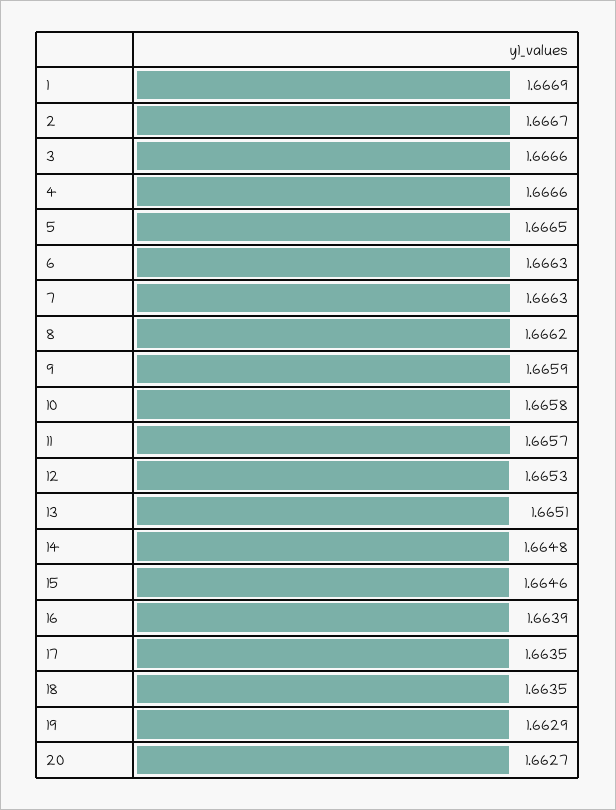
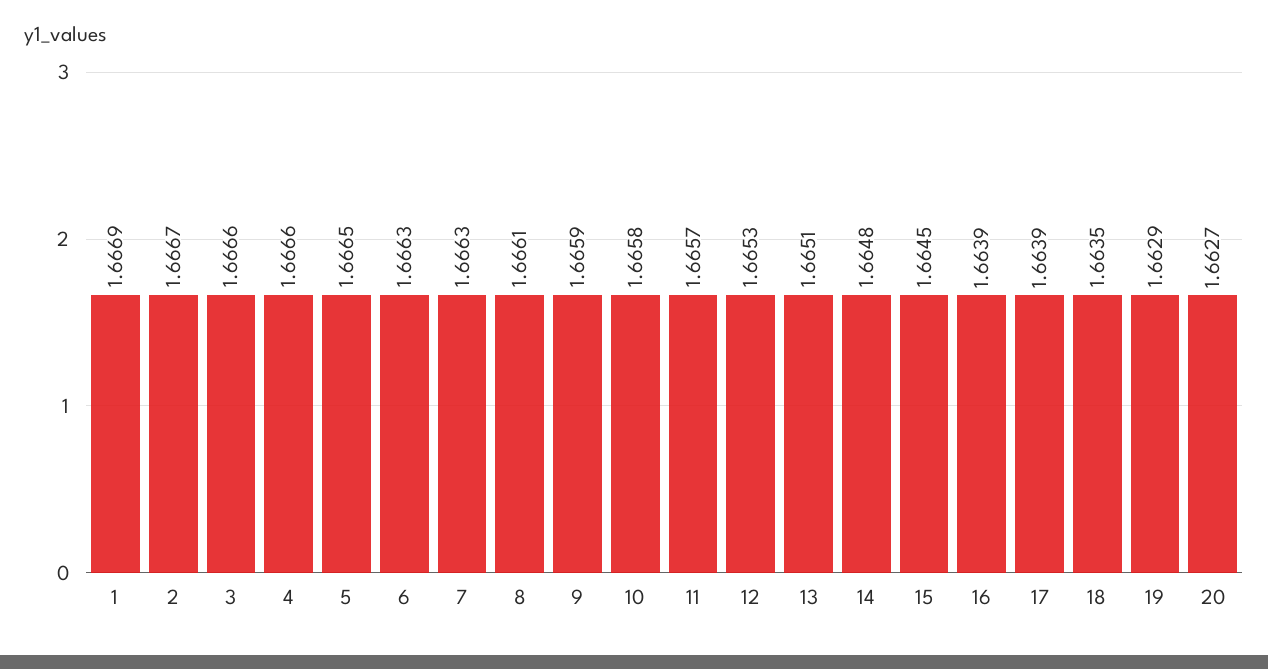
8: 1.6662 -> 1.6661
15: 1.6646 -> 1.6645
17: 1.6635 -> 1.6639

